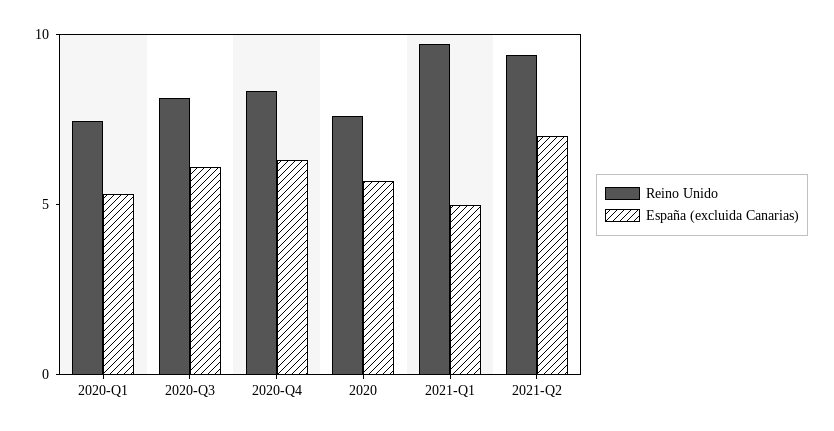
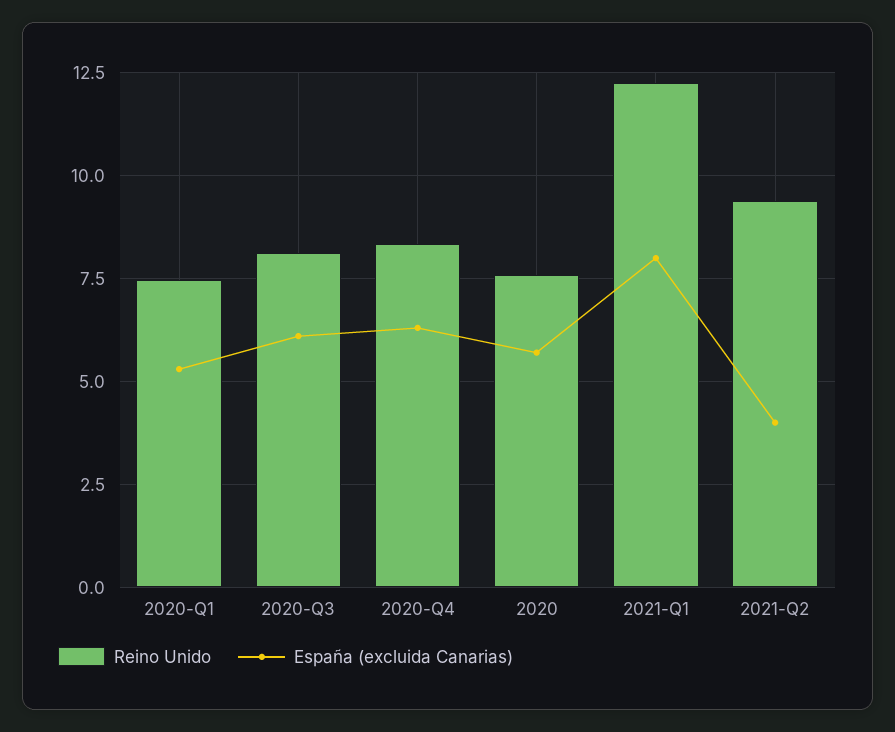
Reino Unido, 2021-Q1: 10 -> 12.25
España (excluida Canarias), 2021-Q1: 5 -> 8
España (excluida Canarias), 2021-Q2: 7 -> 4

